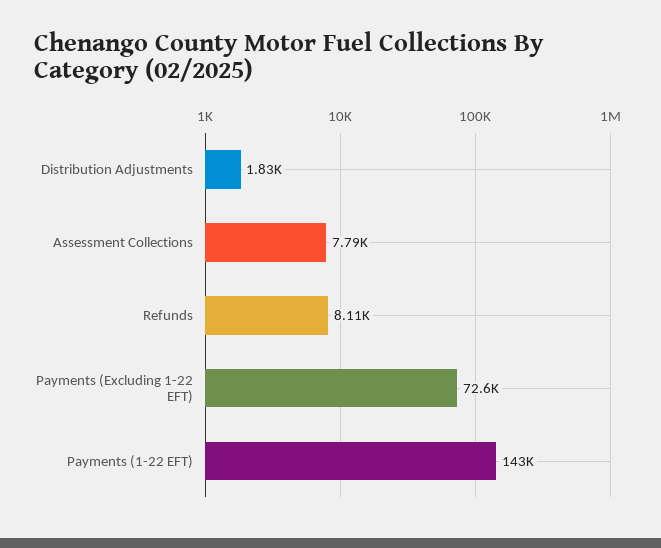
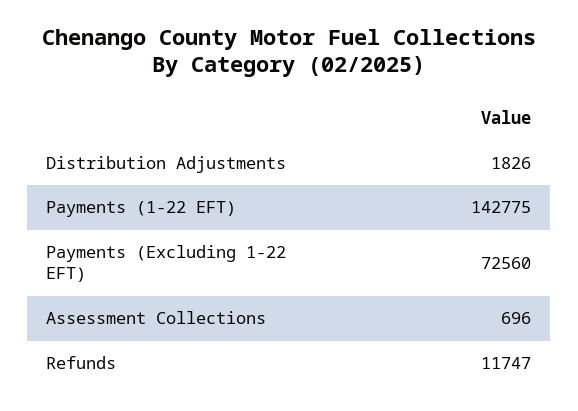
Assessment Collections: 7790 -> 696
Refunds: 8110 -> 11747

